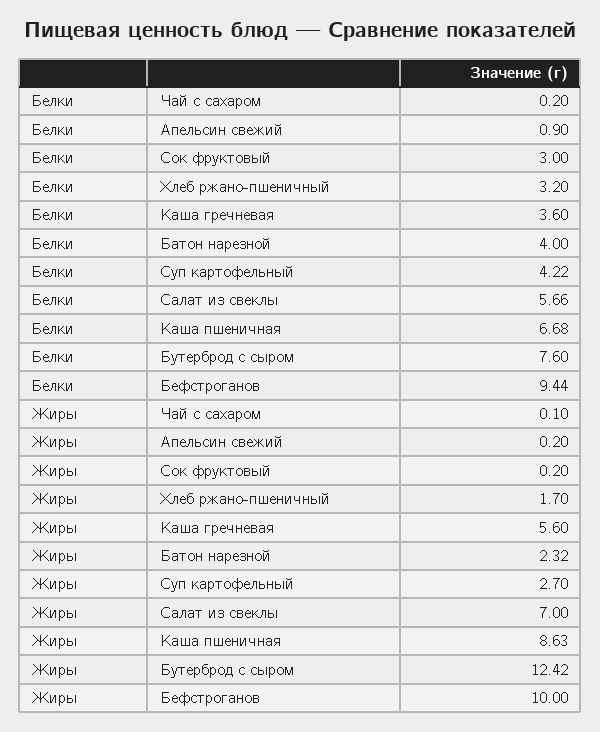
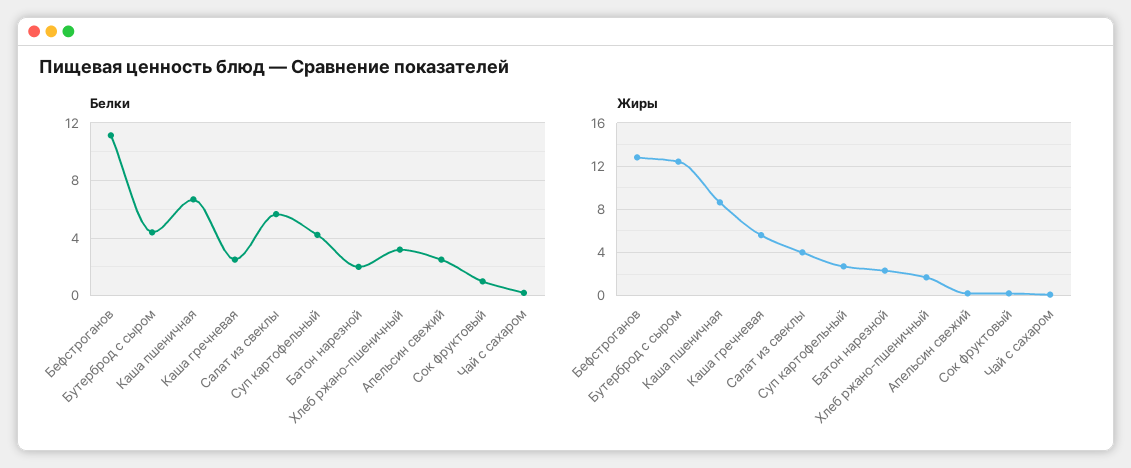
Белки, Апельсин свежий: 0.9 -> 2.5
Белки, Сок фруктовый: 3 -> 1
Белки, Каша гречневая: 3.6 -> 2.5
Белки, Батон нарезной: 4 -> 2
Белки, Бутерброд с сыром: 7.6 -> 4.5
Белки, Бефстроганов: 9.44 -> 11
Жиры, Салат из свеклы: 7 -> 4
Жиры, Бефстроганов: 10 -> 13

